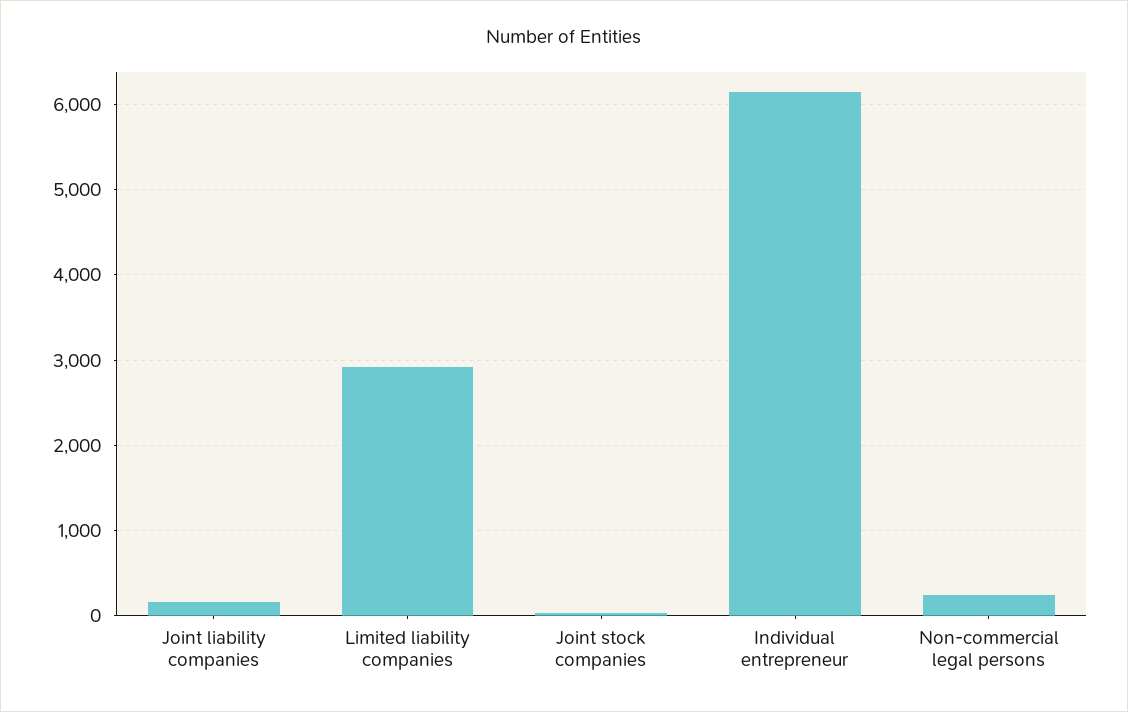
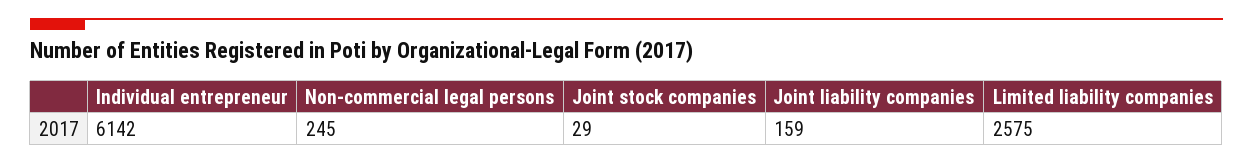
Limited liability companies: 2900 -> 2575

